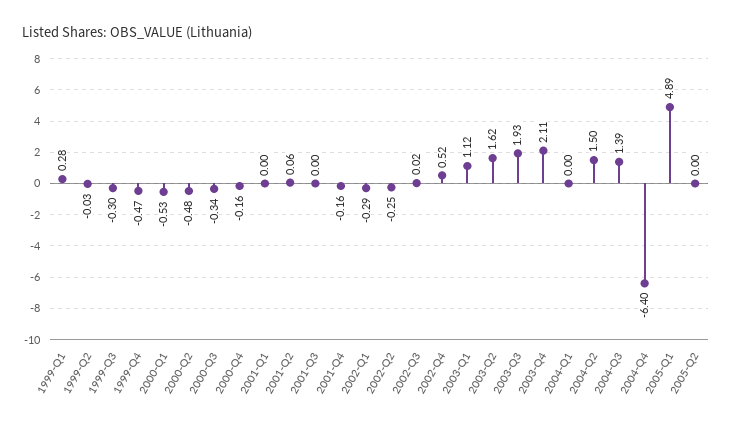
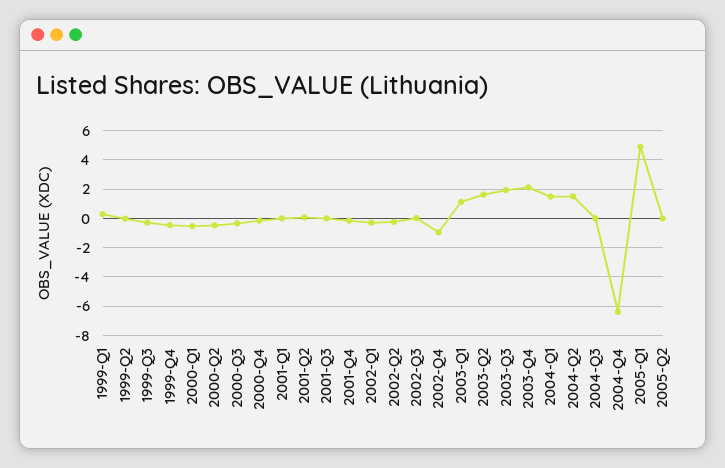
2002-Q4: 0.52 -> -1
2004-Q1: 0 -> 1.5
2004-Q3: 1.39 -> 0

